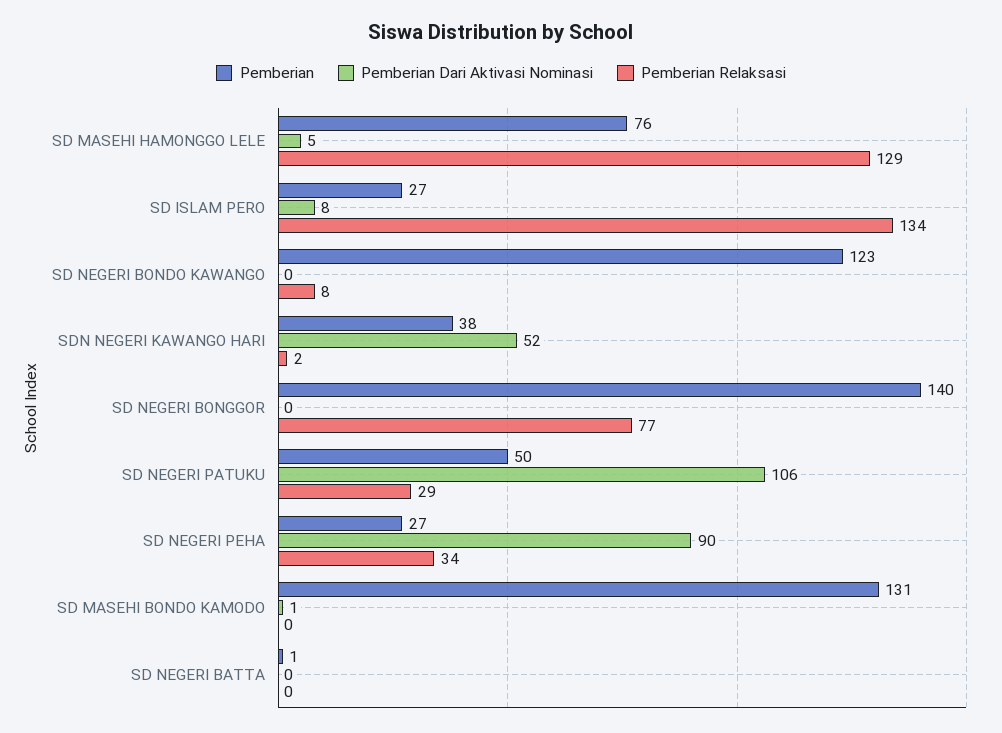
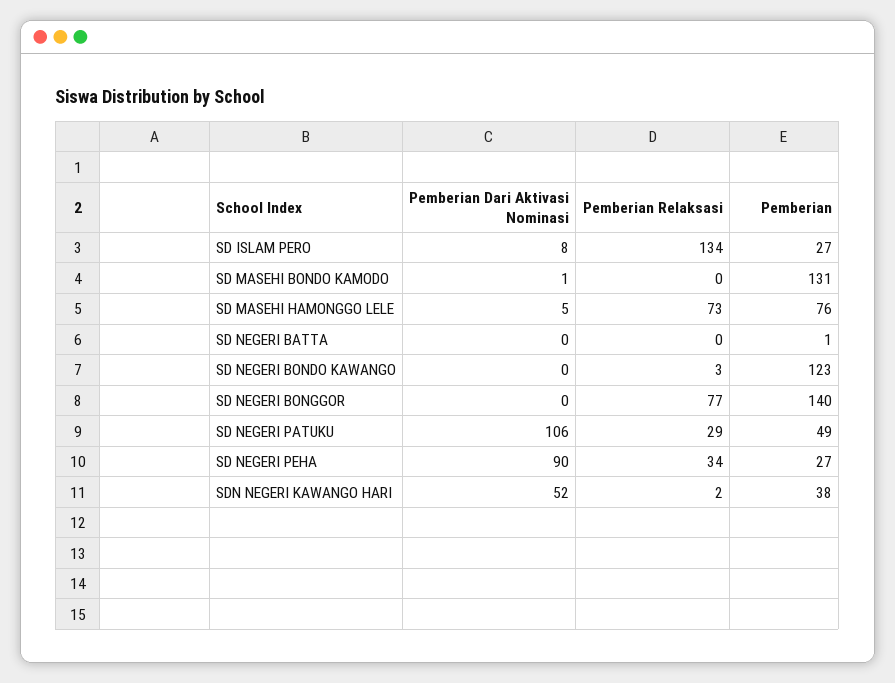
Pemberian Relaksasi, SD MASEHI HAMONGGO LELE: 129 -> 73
Pemberian Relaksasi, SD NEGERI BONDO KAWANGO: 8 -> 3
Pemberian, SD NEGERI PATUKU: 50 -> 49

